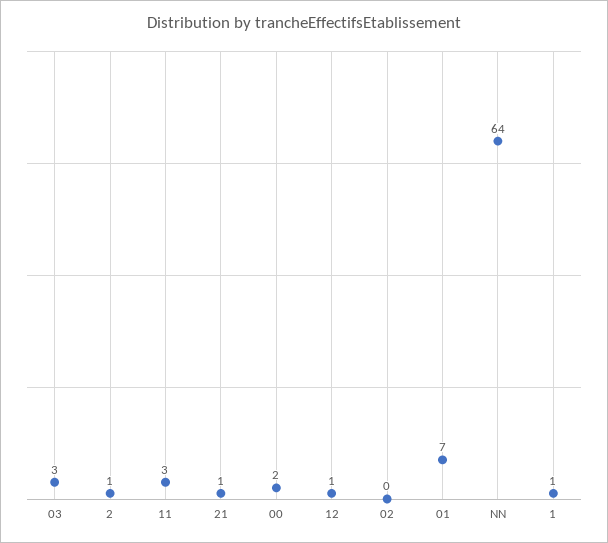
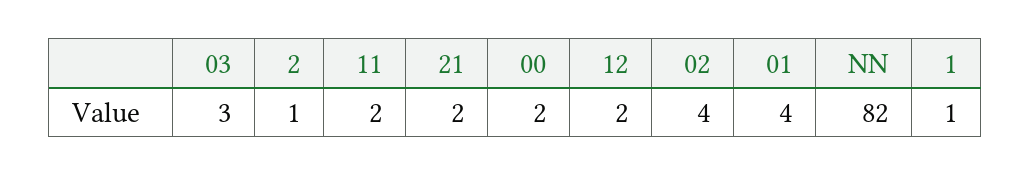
11: 3 -> 2
21: 1 -> 2
12: 1 -> 2
02: 0 -> 4
01: 7 -> 4
NN: 64 -> 82

